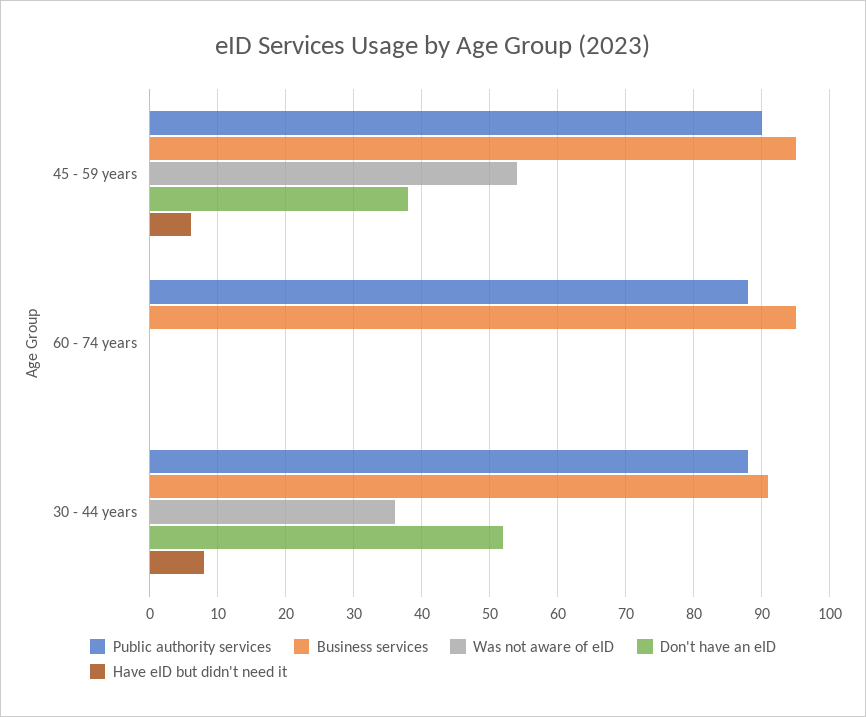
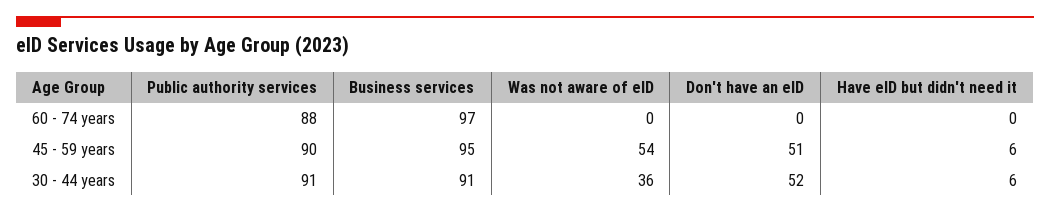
Don't have an eID, 45 - 59 years: 38 -> 51
Business services, 60 - 74 years: 95 -> 97
Public authority services, 30 - 44 years: 88 -> 91
Have eID but didn't need it, 30 - 44 years: 8 -> 6

